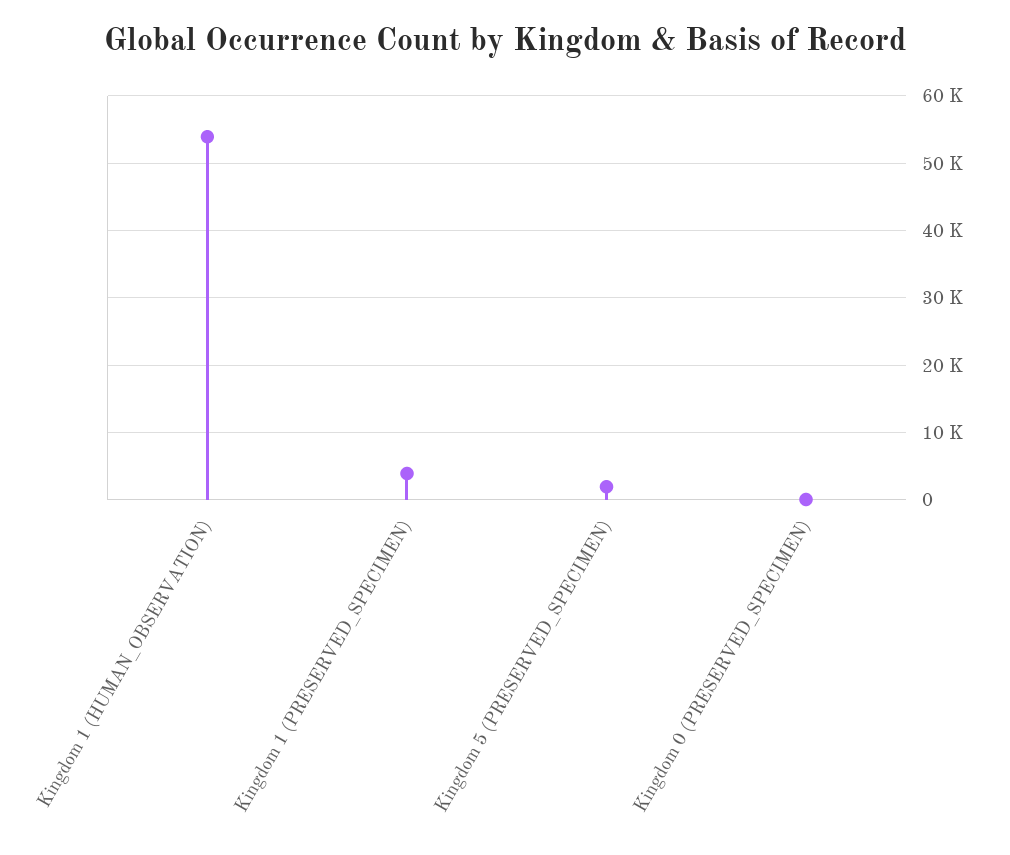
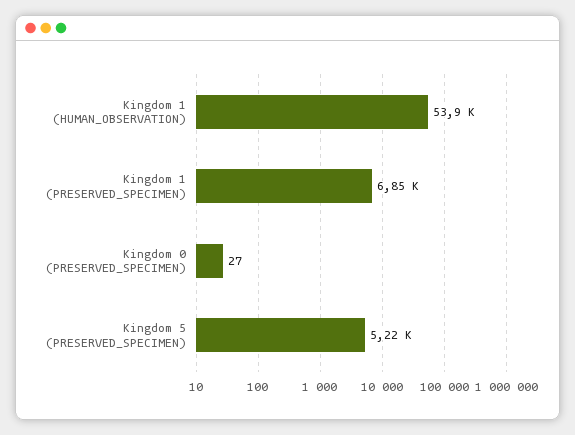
Kingdom 1 (PRESERVED_SPECIMEN): 4000 -> 6850
Kingdom 5 (PRESERVED_SPECIMEN): 2000 -> 5220

